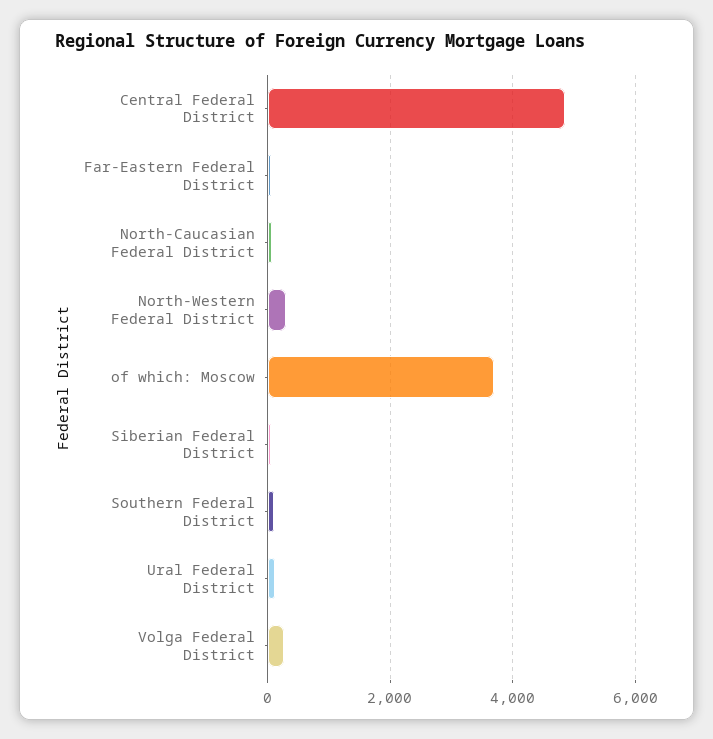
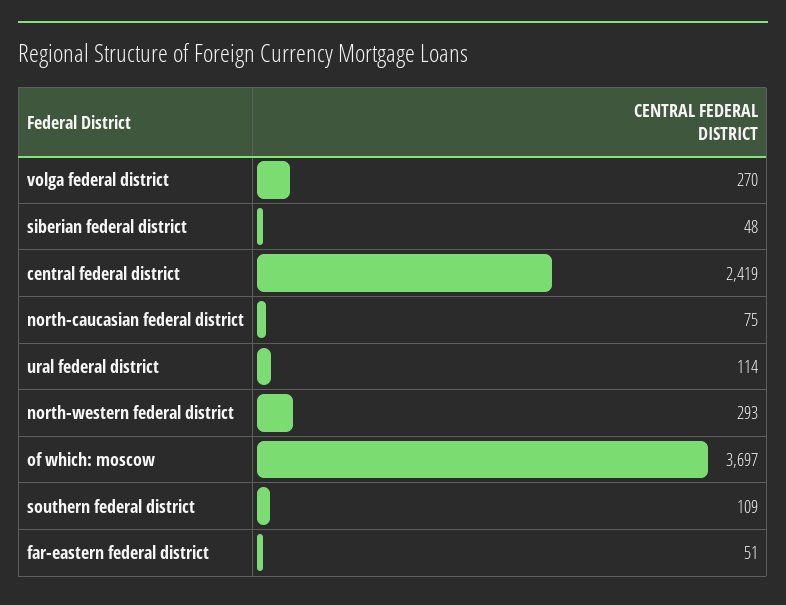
Central Federal District: 4800 -> 2419

